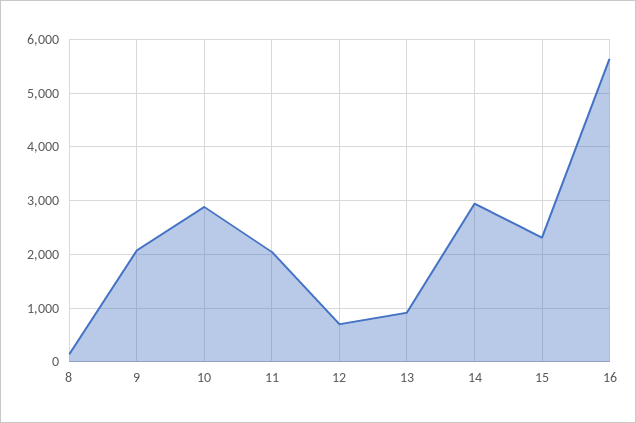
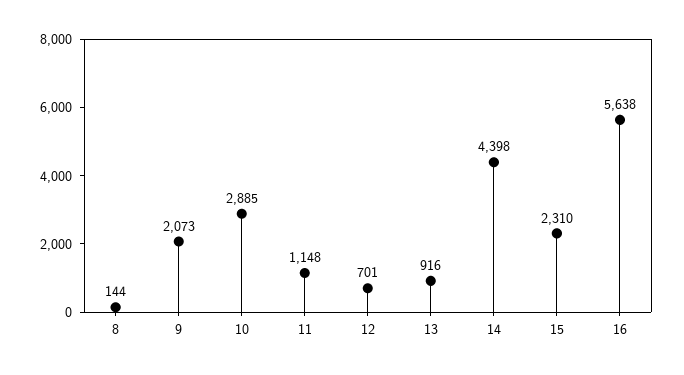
11: 2000 -> 1148
14: 3000 -> 4398

